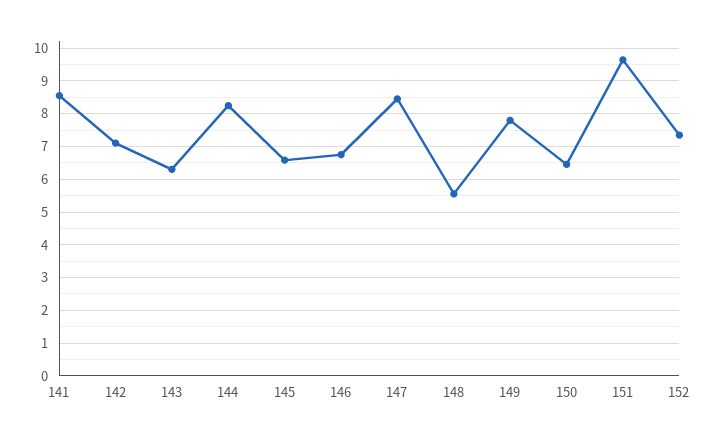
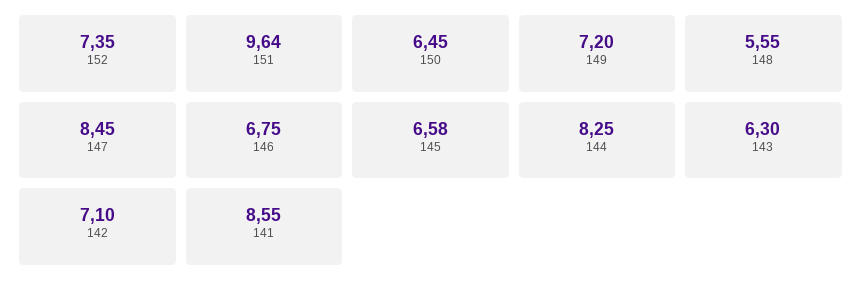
149: 7.8 -> 7.2

